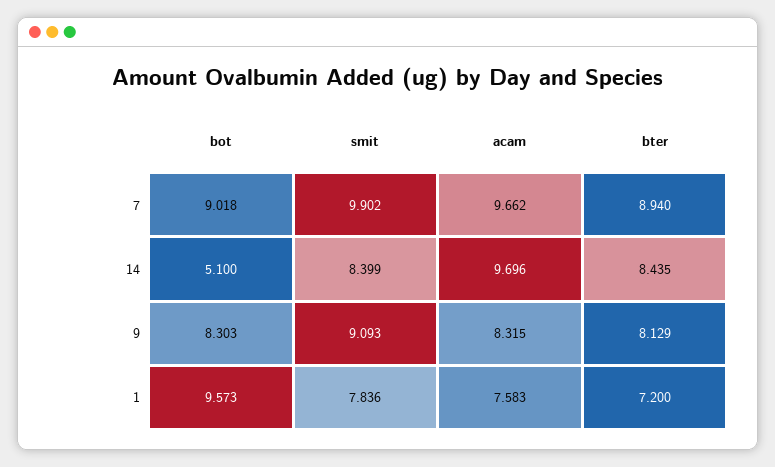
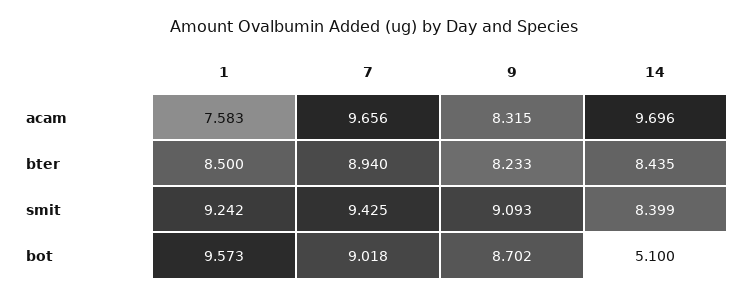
smit, 7: 9.902 -> 9.425
acam, 7: 9.662 -> 9.656
bot, 9: 8.303 -> 8.702
bter, 9: 8.129 -> 8.233
smit, 1: 7.836 -> 9.242
bter, 1: 7.2 -> 8.5

